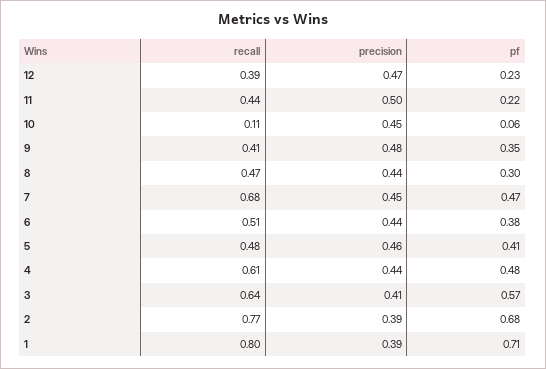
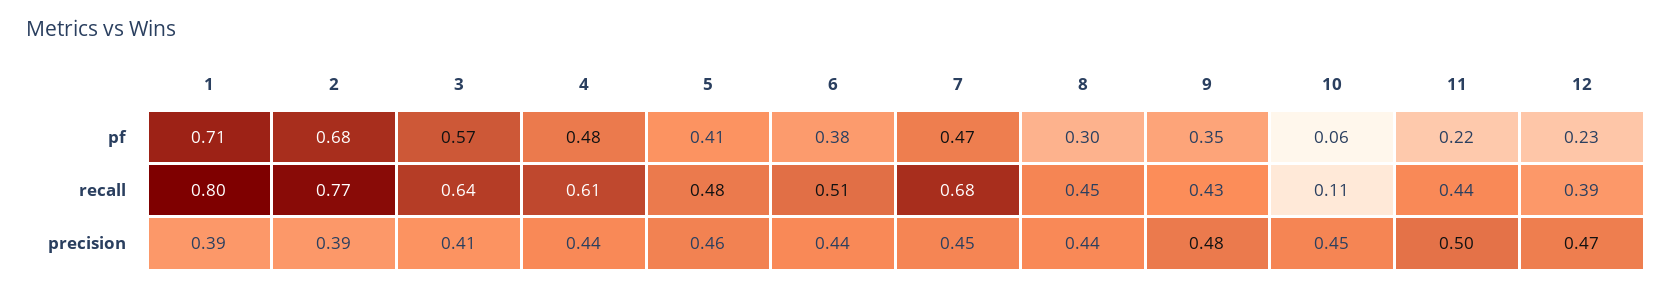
recall, 9: 0.41 -> 0.43
recall, 8: 0.47 -> 0.45

